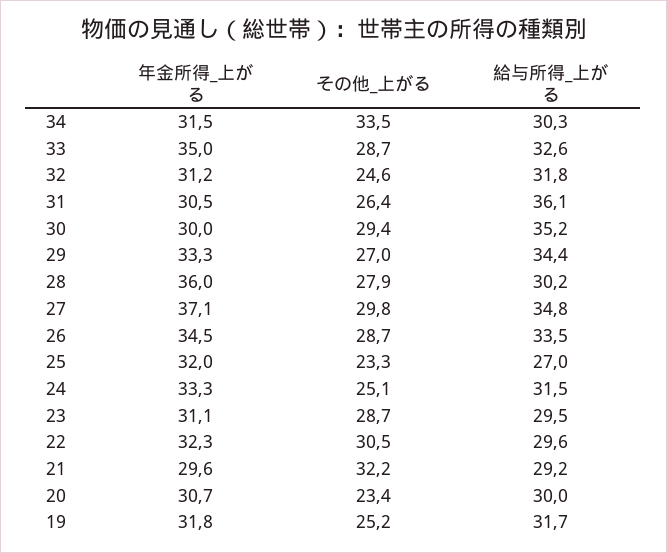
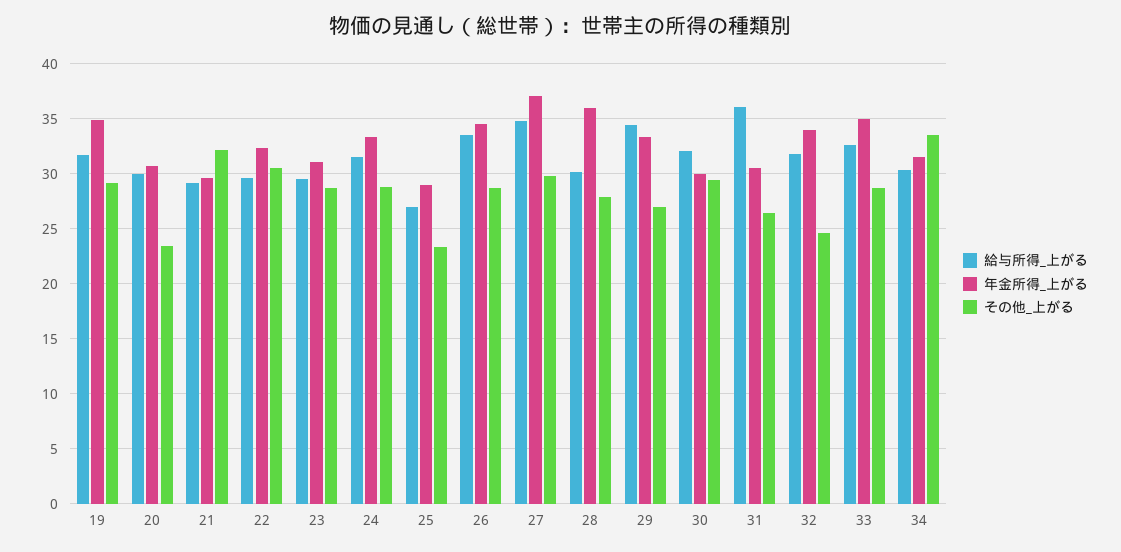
年金所得_上がる, 32: 31.2 -> 34
給与所得_上がる, 30: 35.2 -> 32
年金所得_上がる, 25: 32 -> 29
その他_上がる, 24: 25.1 -> 29
年金所得_上がる, 19: 31.8 -> 35
その他_上がる, 19: 25.2 -> 29

